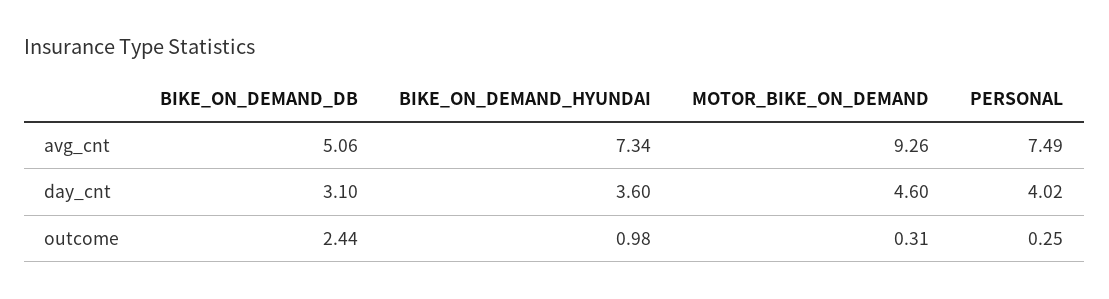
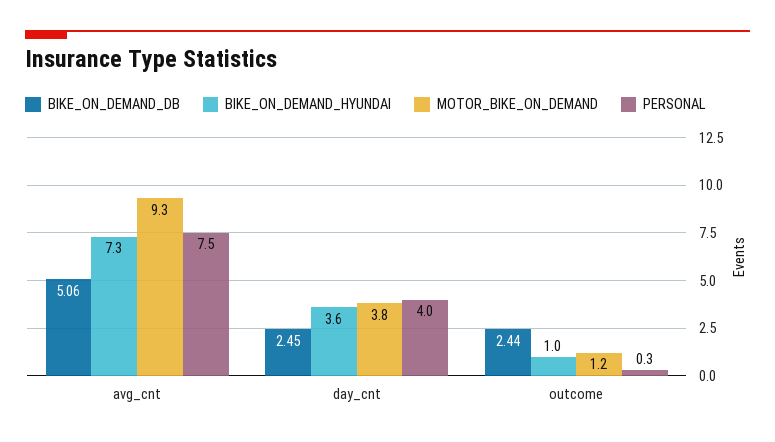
BIKE_ON_DEMAND_DB, day_cnt: 3.1 -> 2.45
MOTOR_BIKE_ON_DEMAND, day_cnt: 4.6 -> 3.8
MOTOR_BIKE_ON_DEMAND, outcome: 0.31 -> 1.2

